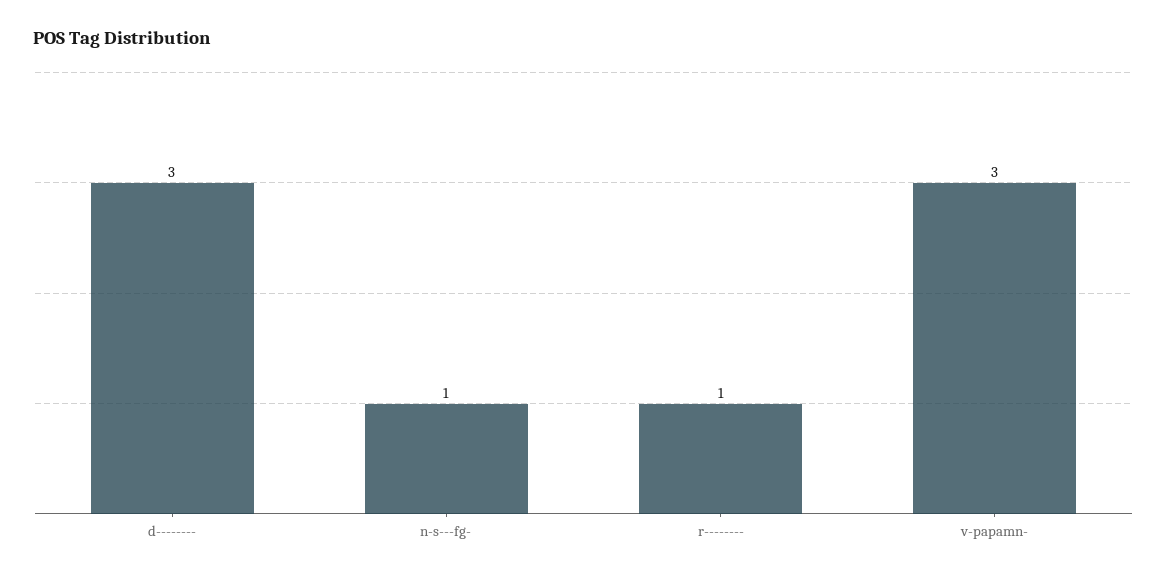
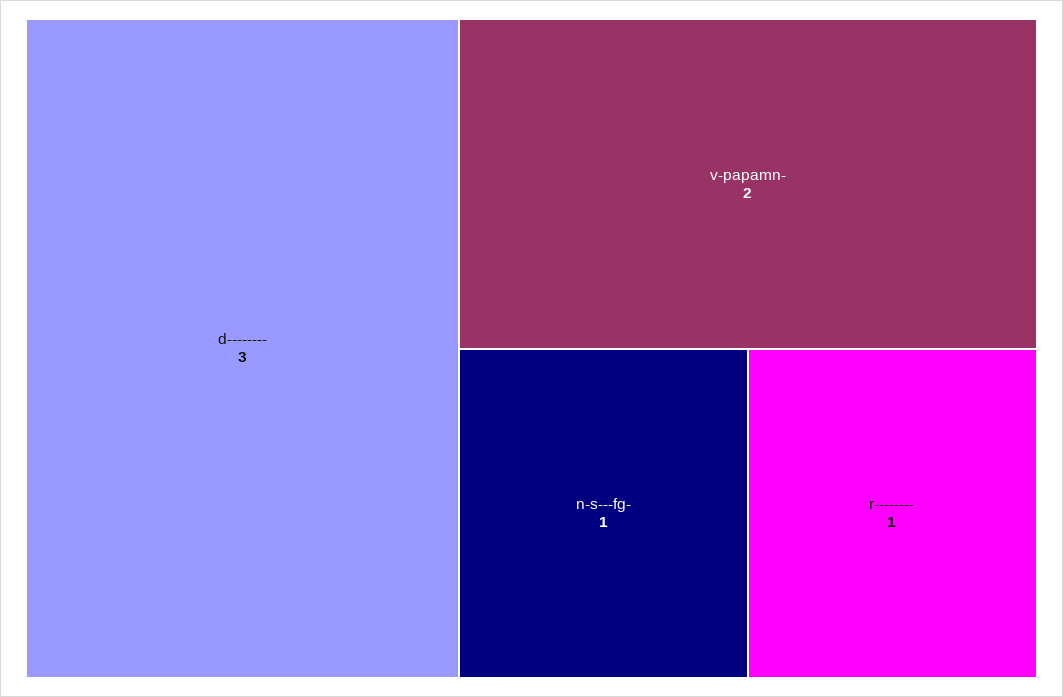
v-papamn-: 3 -> 2

